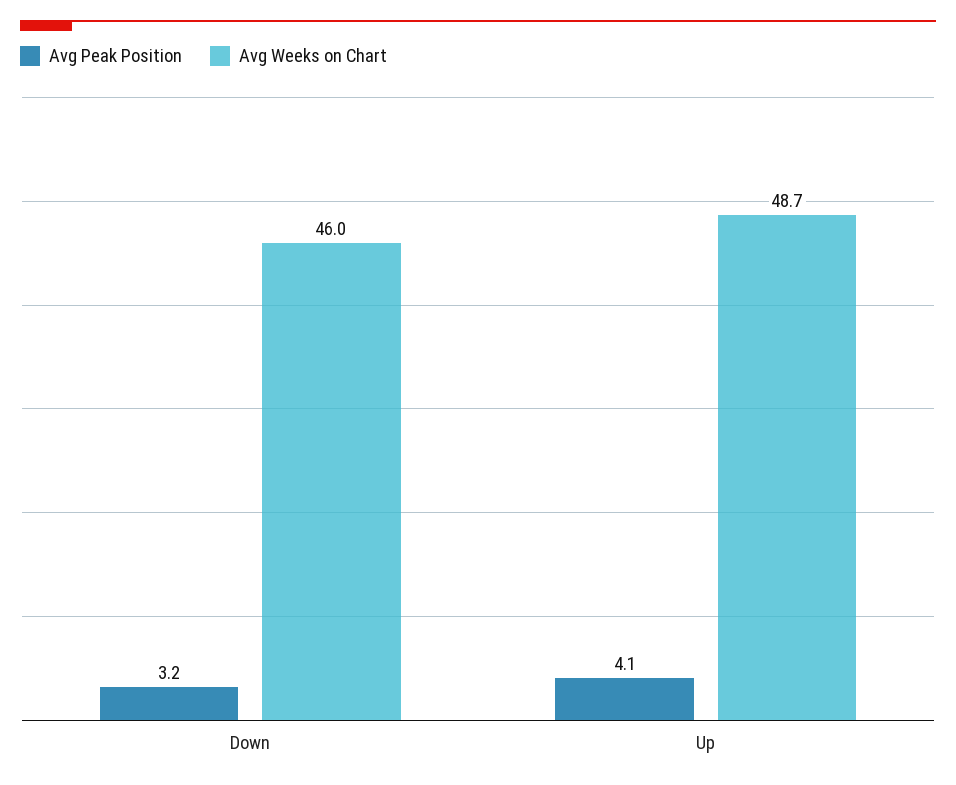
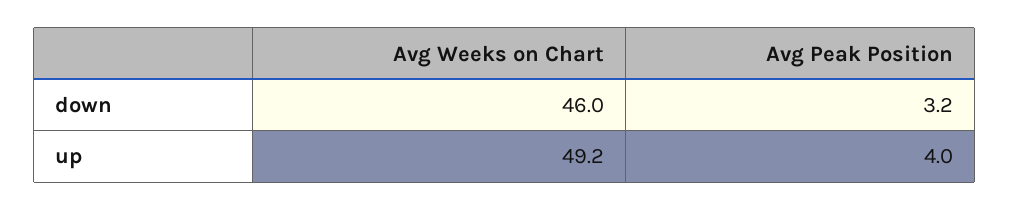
Avg Peak Position, Up: 4.1 -> 4
Avg Weeks on Chart, Up: 48.7 -> 49.2

